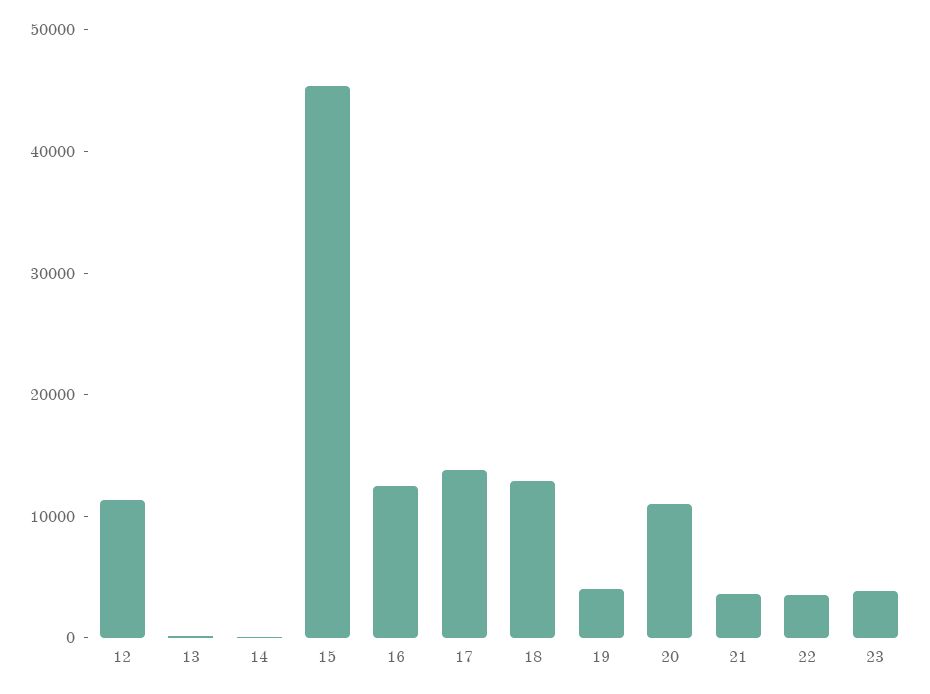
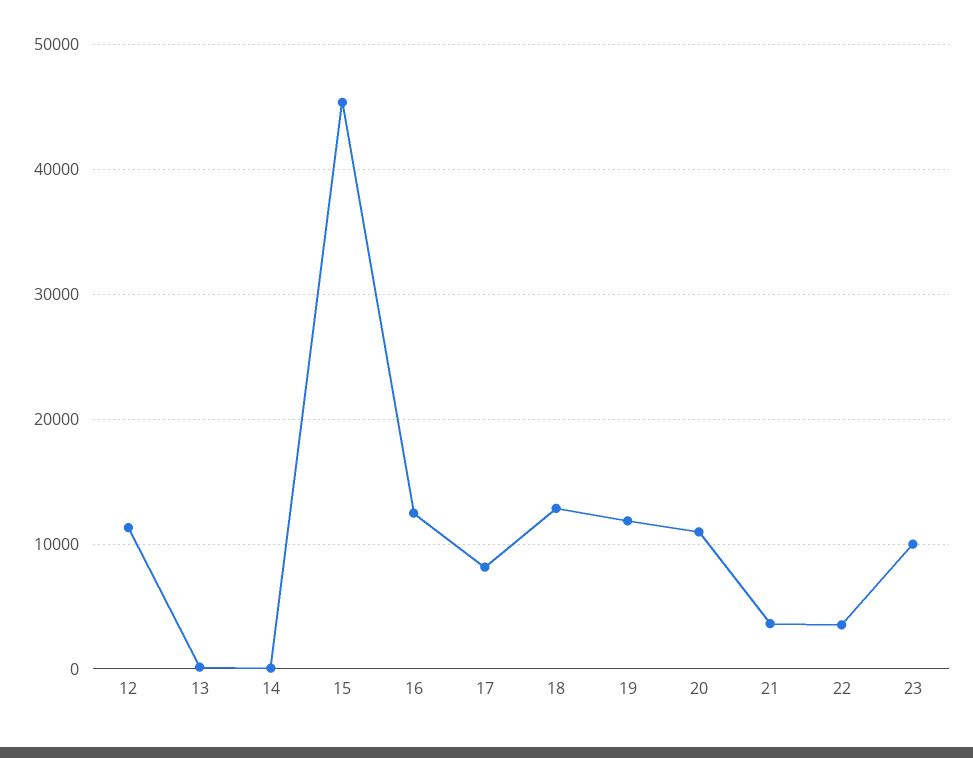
17: 14000 -> 8000
19: 4000 -> 12000
23: 4000 -> 10000

